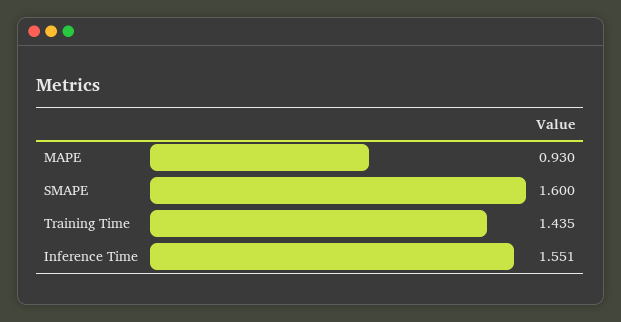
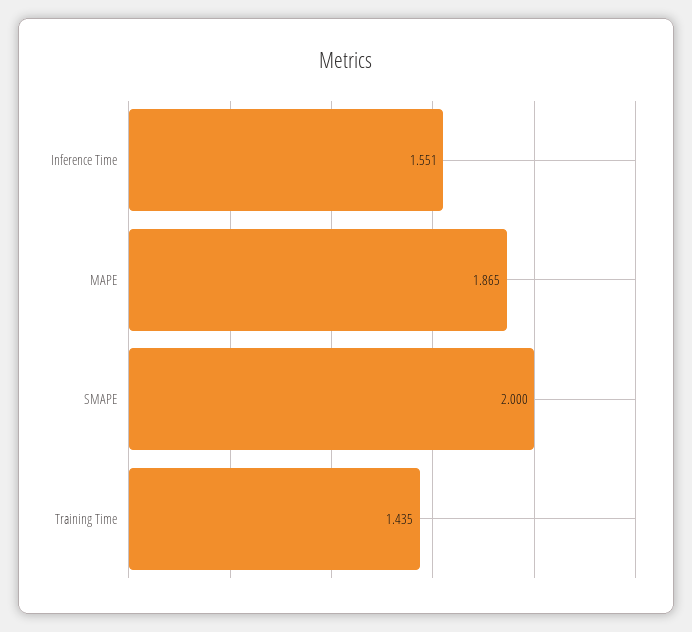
MAPE: 0.93 -> 1.865
SMAPE: 1.6 -> 2

